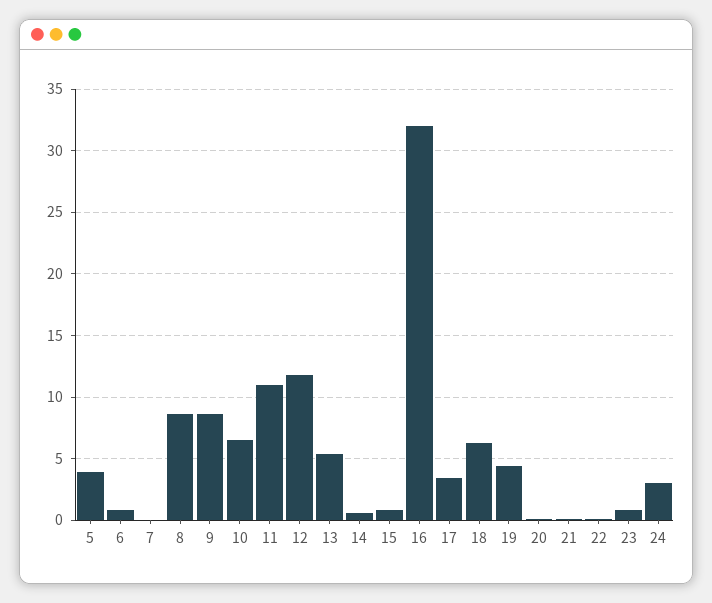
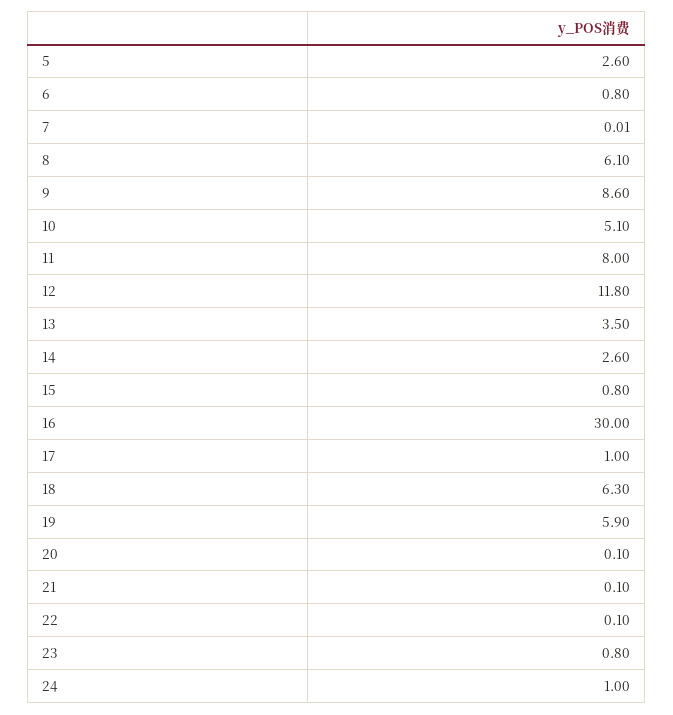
5: 4 -> 2.6
8: 8.5 -> 6.1
10: 6.5 -> 5.1
11: 11 -> 8
13: 5.5 -> 3.5
14: 0.5 -> 2.6
16: 32 -> 30
17: 3.5 -> 1
19: 4.5 -> 5.9
24: 3 -> 1

